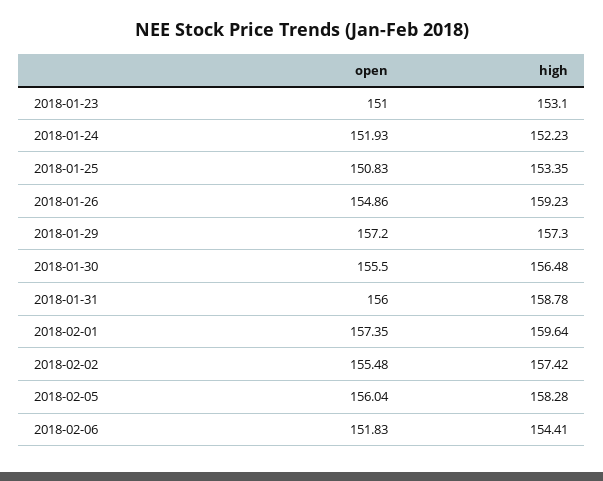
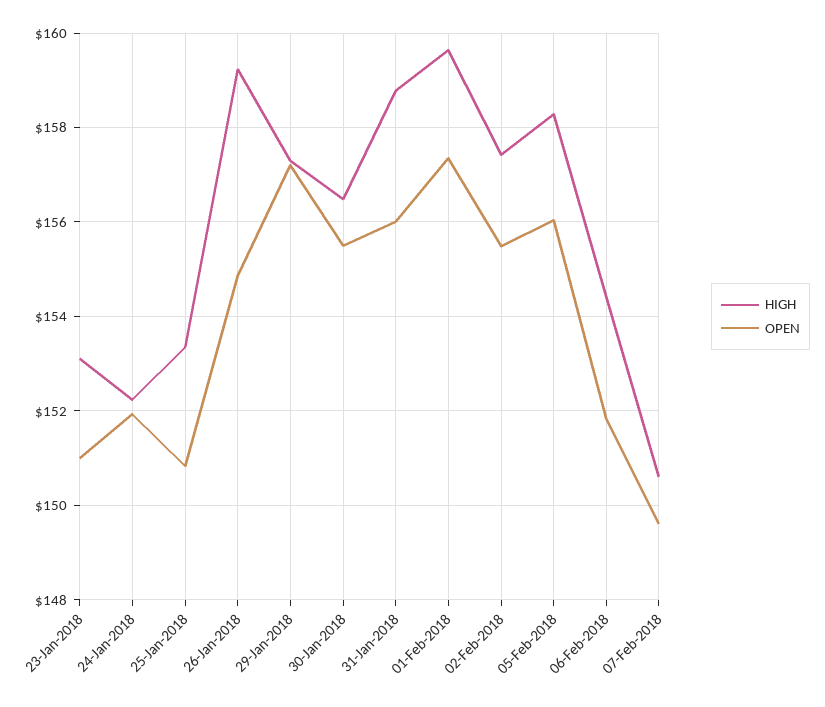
high, 07-Feb-2018: none -> 150.6
open, 07-Feb-2018: none -> 149.6

